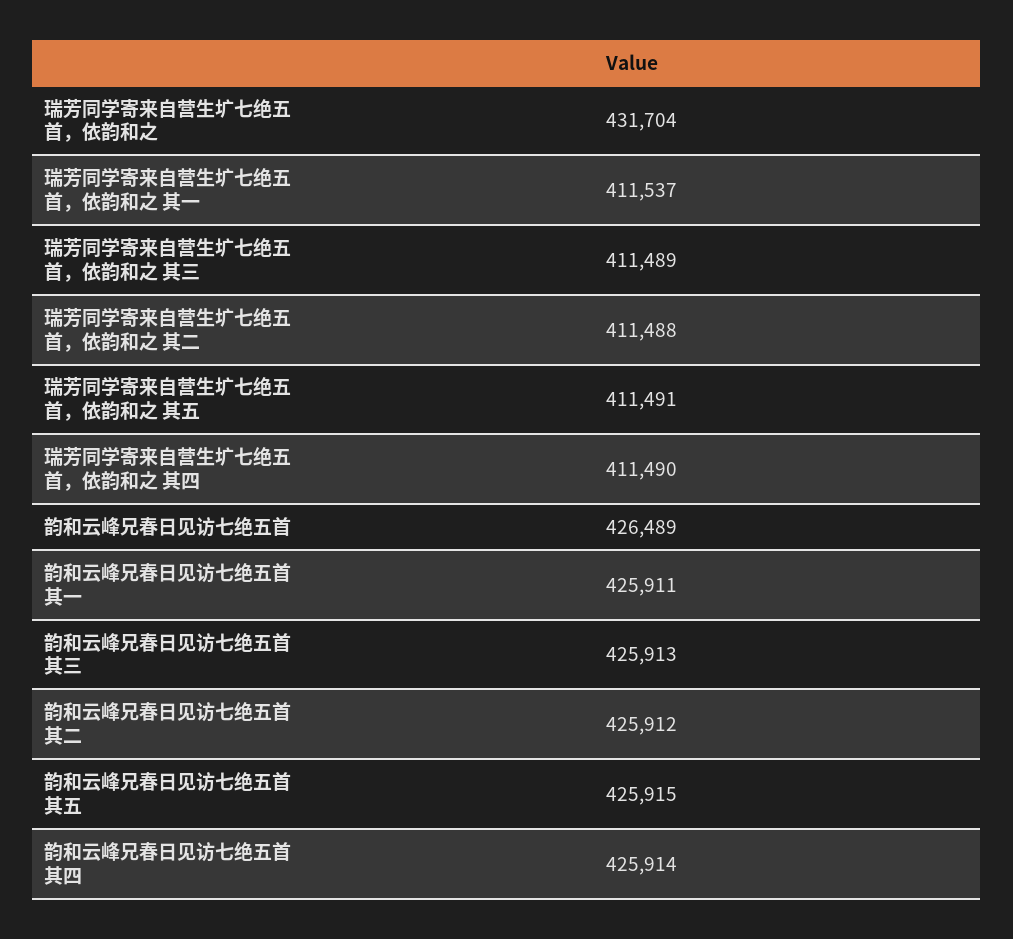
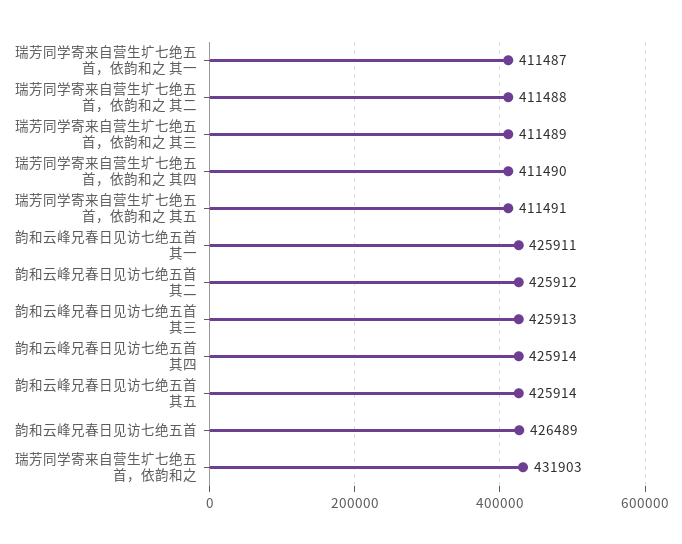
瑞芳同学寄来自营生圹七绝五首，依韵和之: 431704 -> 431903
瑞芳同学寄来自营生圹七绝五首，依韵和之 其一: 411537 -> 411487
韵和云峰兄春日见访七绝五首 其五: 425915 -> 425914

